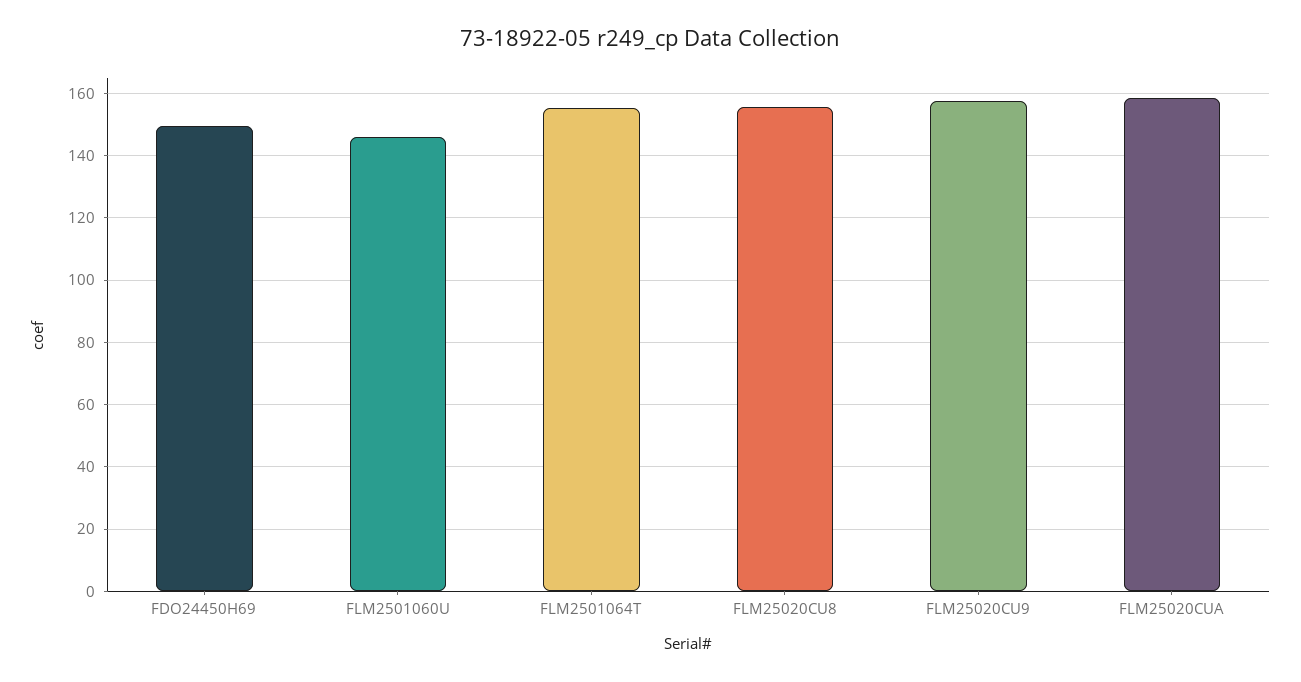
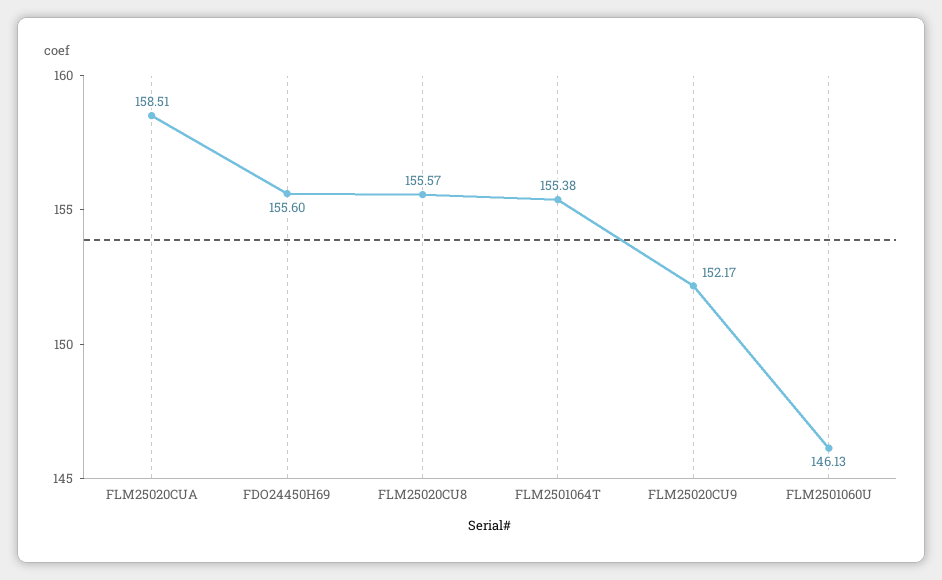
FDO24450H69: 150 -> 155.6
FLM25020CU9: 158 -> 152.17

